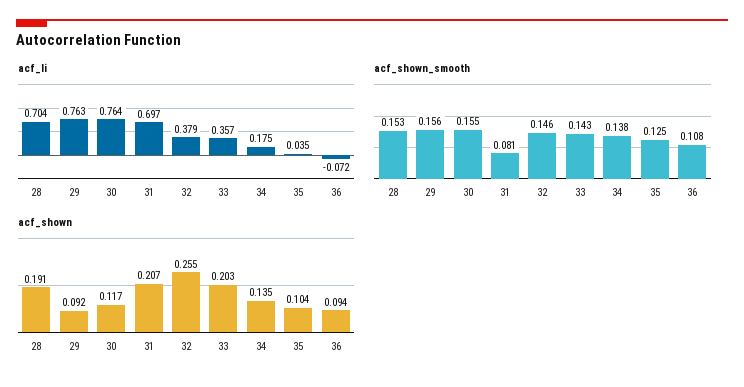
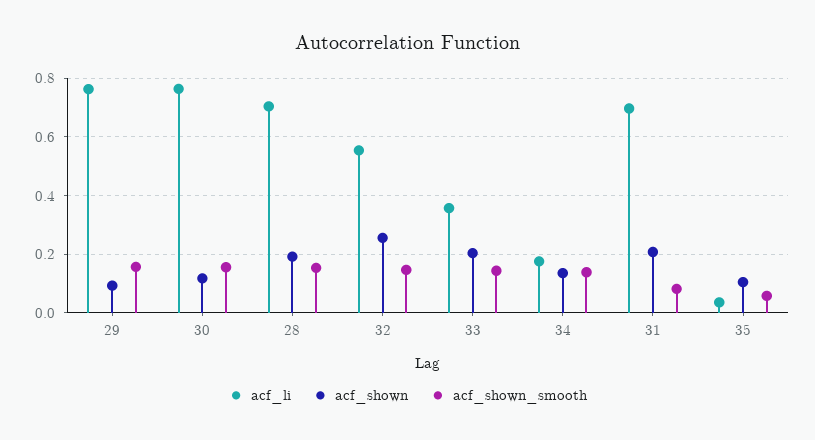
acf_li, 32: 0.379 -> 0.55
acf_li, 36: -0.072 -> none
acf_shown_smooth, 35: 0.125 -> 0.05
acf_shown_smooth, 36: 0.108 -> none
acf_shown, 36: 0.094 -> none

